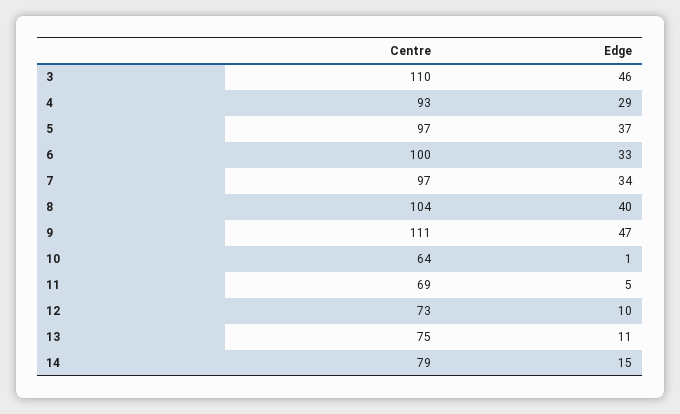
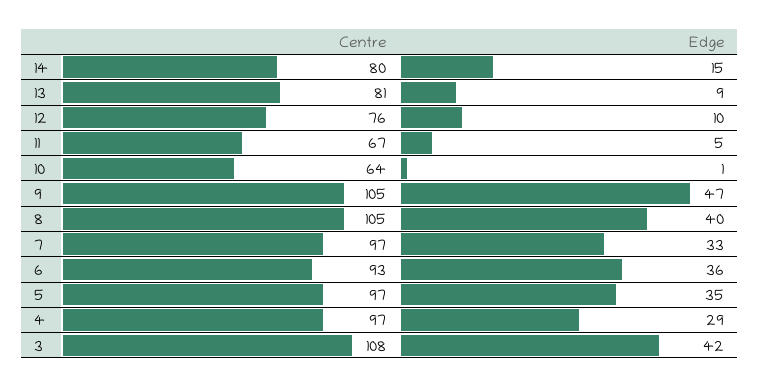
Centre, 3: 110 -> 108
Edge, 3: 46 -> 42
Centre, 4: 93 -> 97
Edge, 5: 37 -> 35
Centre, 6: 100 -> 93
Edge, 6: 33 -> 36
Edge, 7: 34 -> 33
Centre, 8: 104 -> 105
Centre, 9: 111 -> 105
Centre, 11: 69 -> 67
Centre, 12: 73 -> 76
Centre, 13: 75 -> 81
Edge, 13: 11 -> 9
Centre, 14: 79 -> 80

